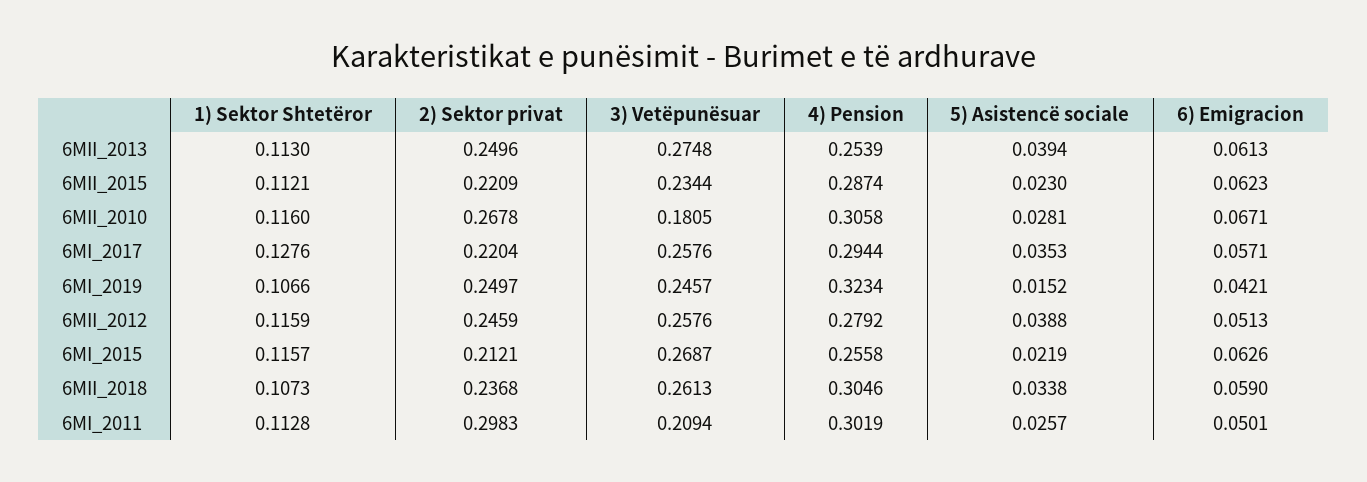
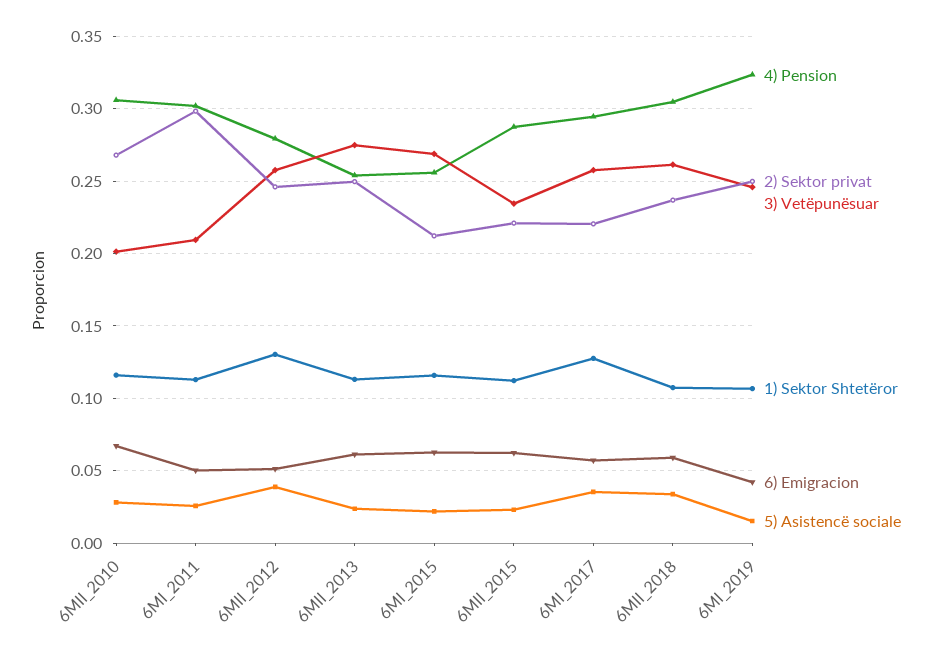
5) Asistencë sociale, 6MII_2013: 0.0394 -> 0.025
3) Vetëpunësuar, 6MII_2010: 0.1805 -> 0.2
1) Sektor Shtetëror, 6MII_2012: 0.1159 -> 0.13

